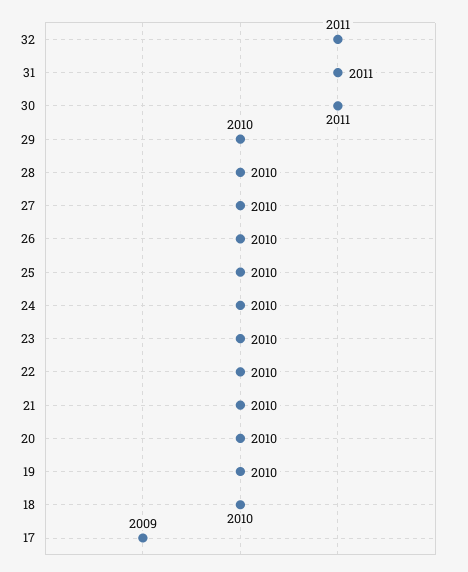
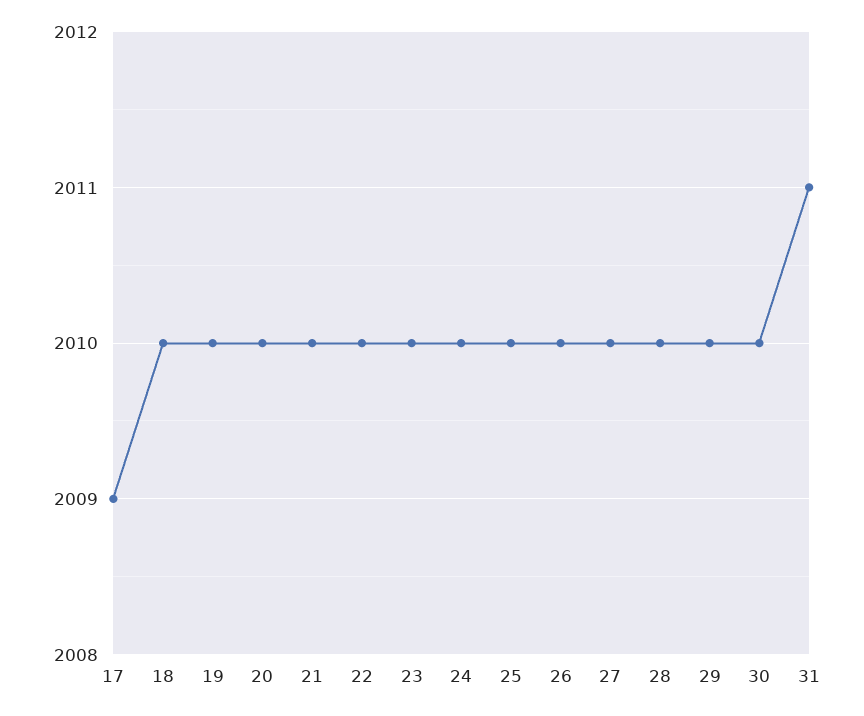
32: 2011 -> none
30: 2011 -> 2010

